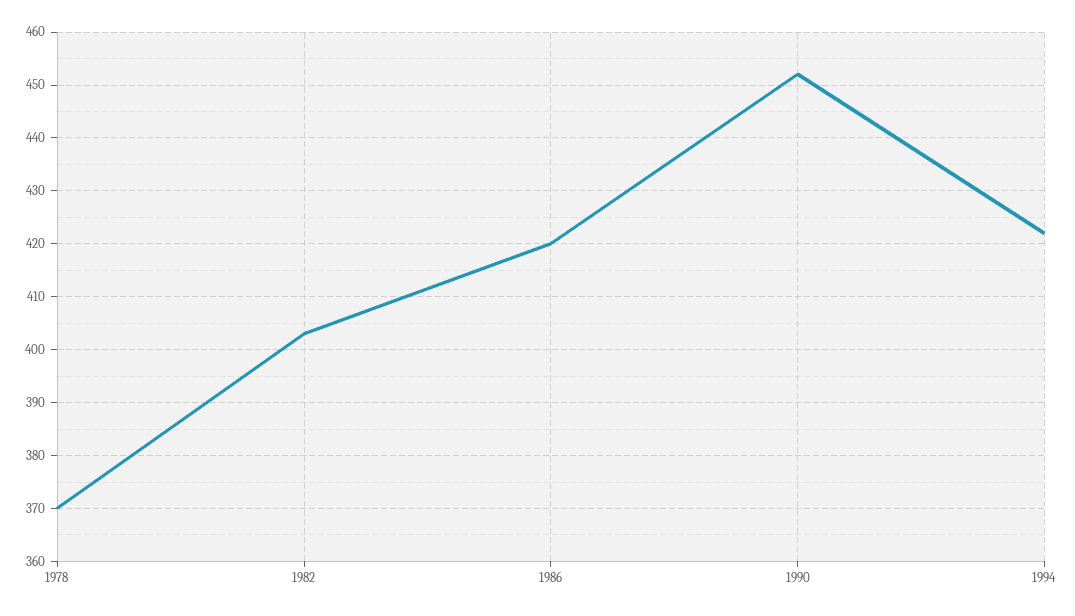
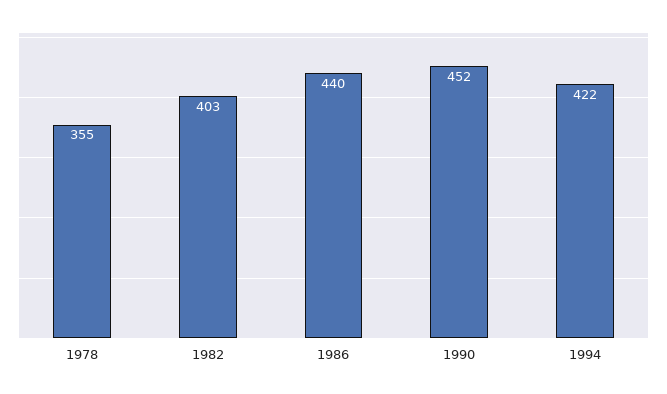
1978: 370 -> 355
1986: 420 -> 440

